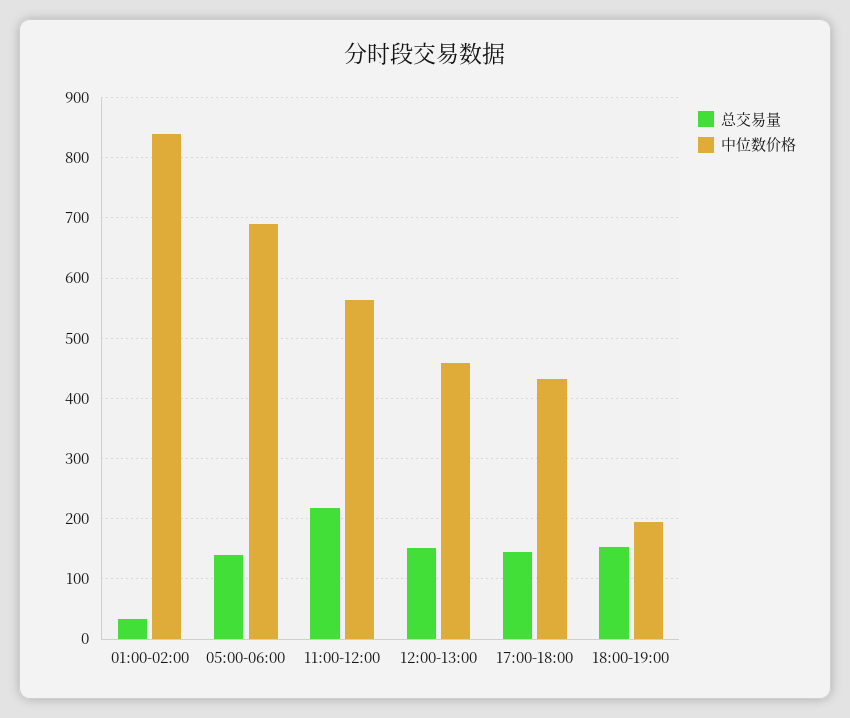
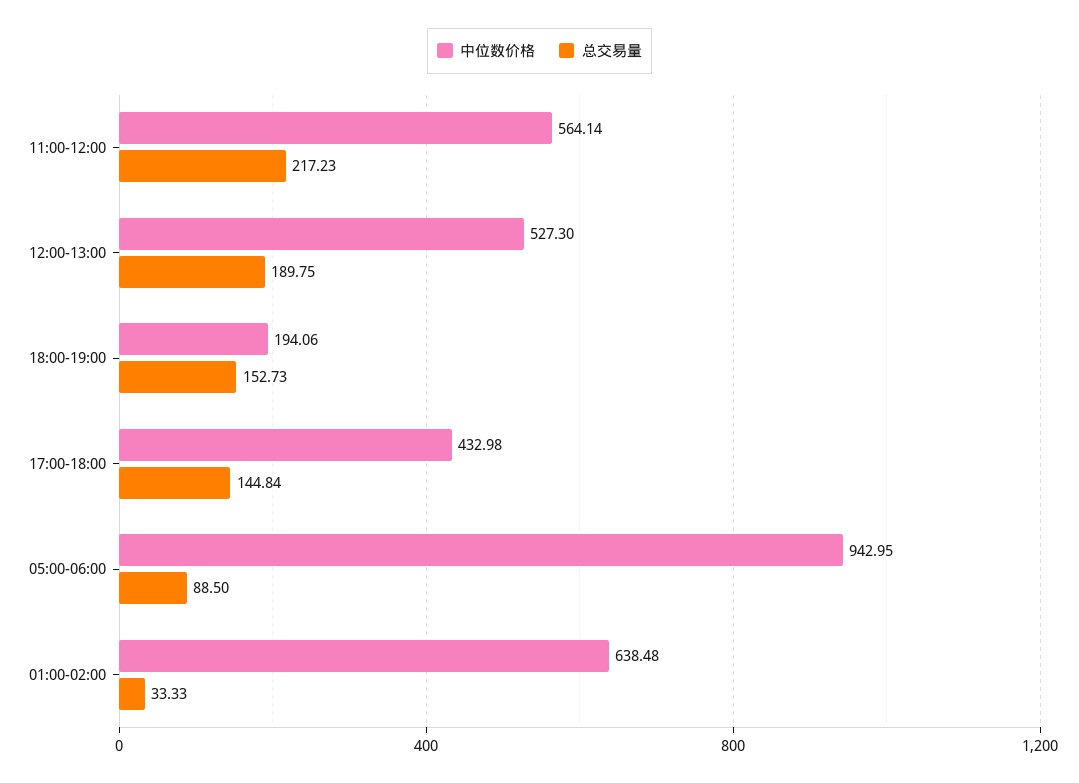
中位数价格, 01:00-02:00: 840 -> 638.48
总交易量, 05:00-06:00: 140 -> 88.5
中位数价格, 05:00-06:00: 690 -> 942.95
总交易量, 12:00-13:00: 150 -> 189.75
中位数价格, 12:00-13:00: 460 -> 527.3

